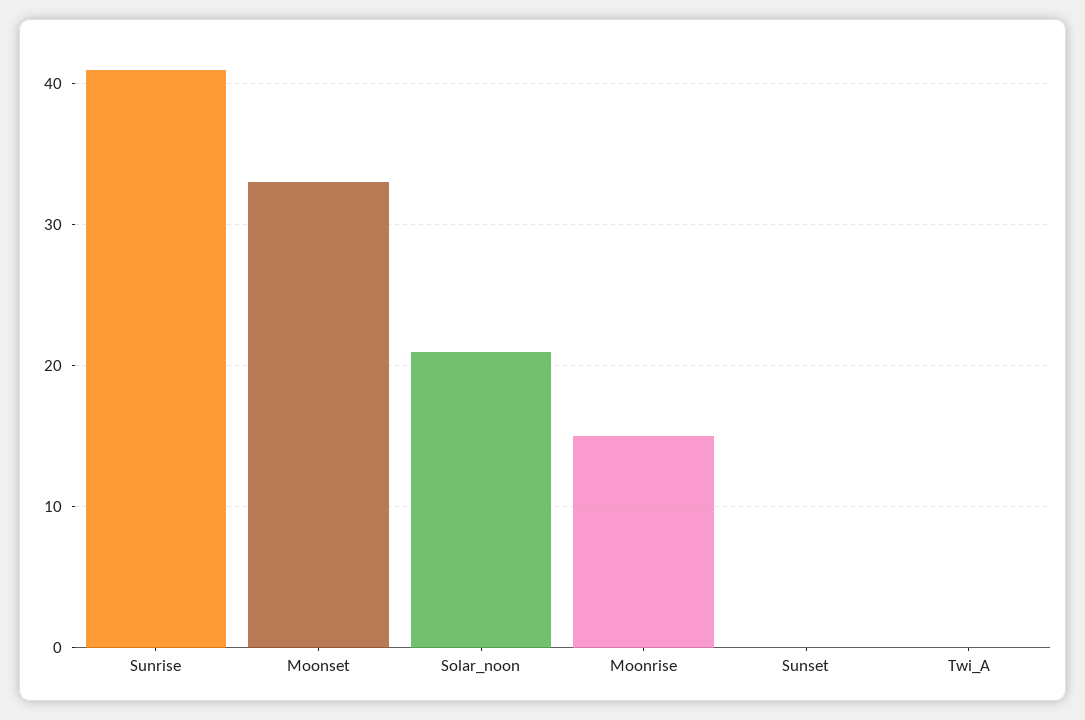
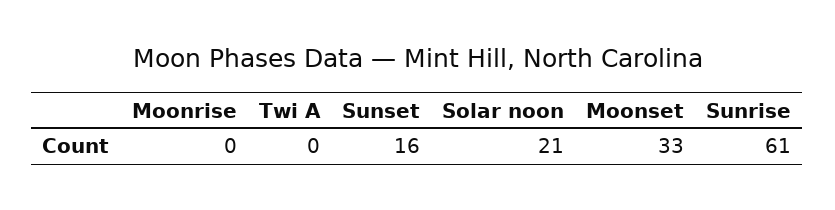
Sunrise: 41 -> 61
Moonrise: 15 -> 0
Sunset: 0 -> 16

